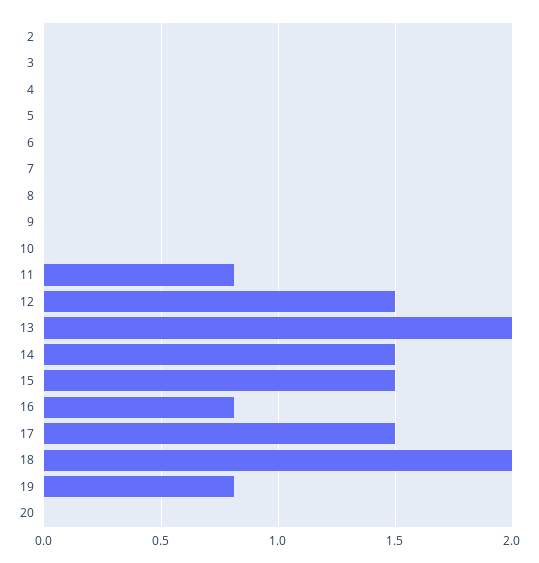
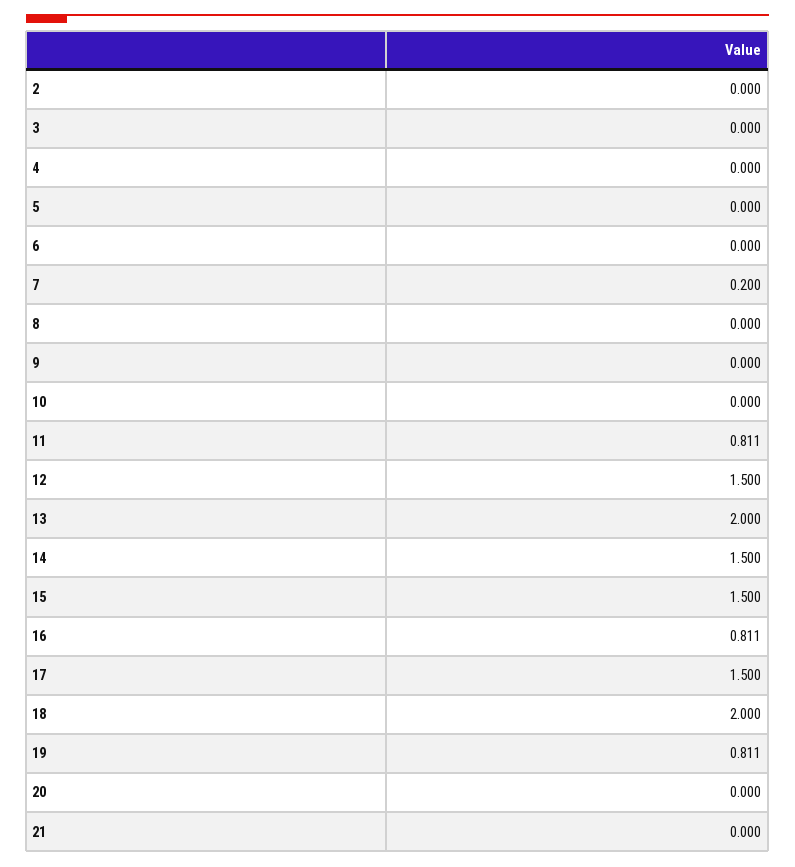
7: 0 -> 0.2
21: none -> 0

